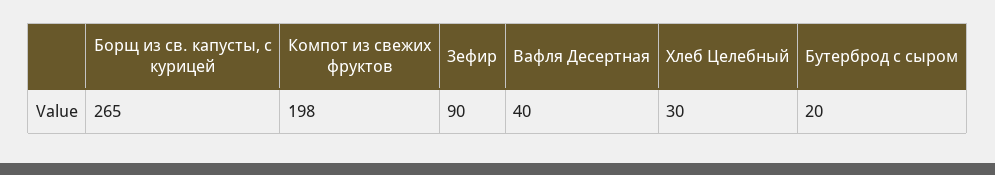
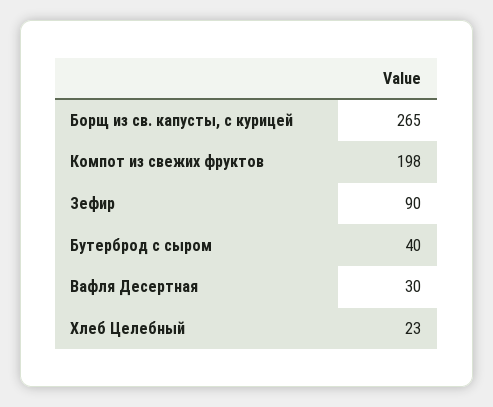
Вафля Десертная: 40 -> 30
Хлеб Целебный: 30 -> 23
Бутерброд с сыром: 20 -> 40

